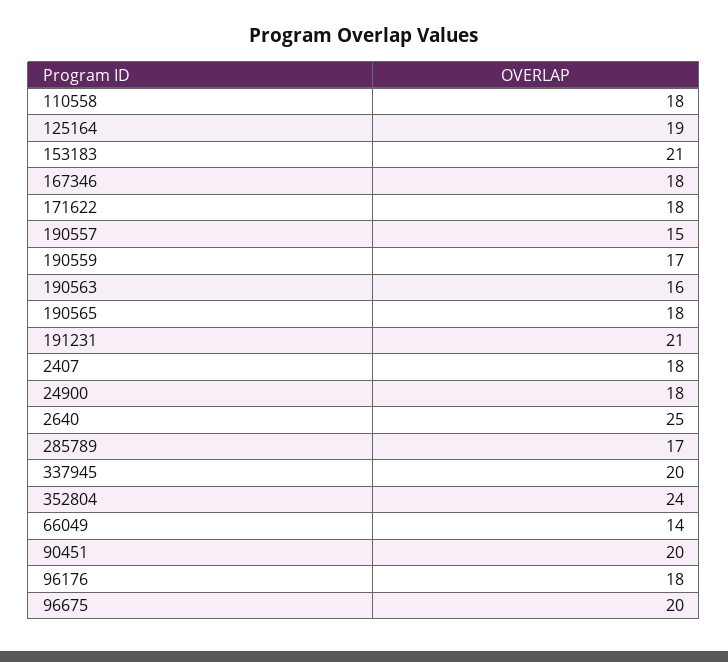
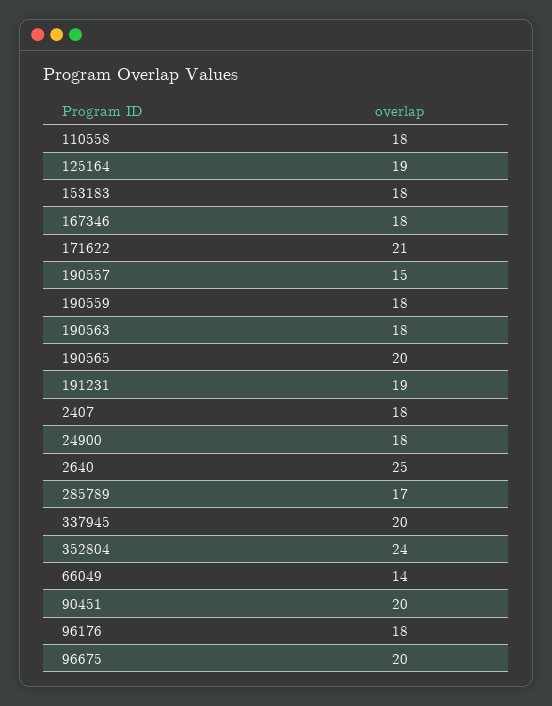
153183: 21 -> 18
171622: 18 -> 21
190559: 17 -> 18
190563: 16 -> 18
190565: 18 -> 20
191231: 21 -> 19

